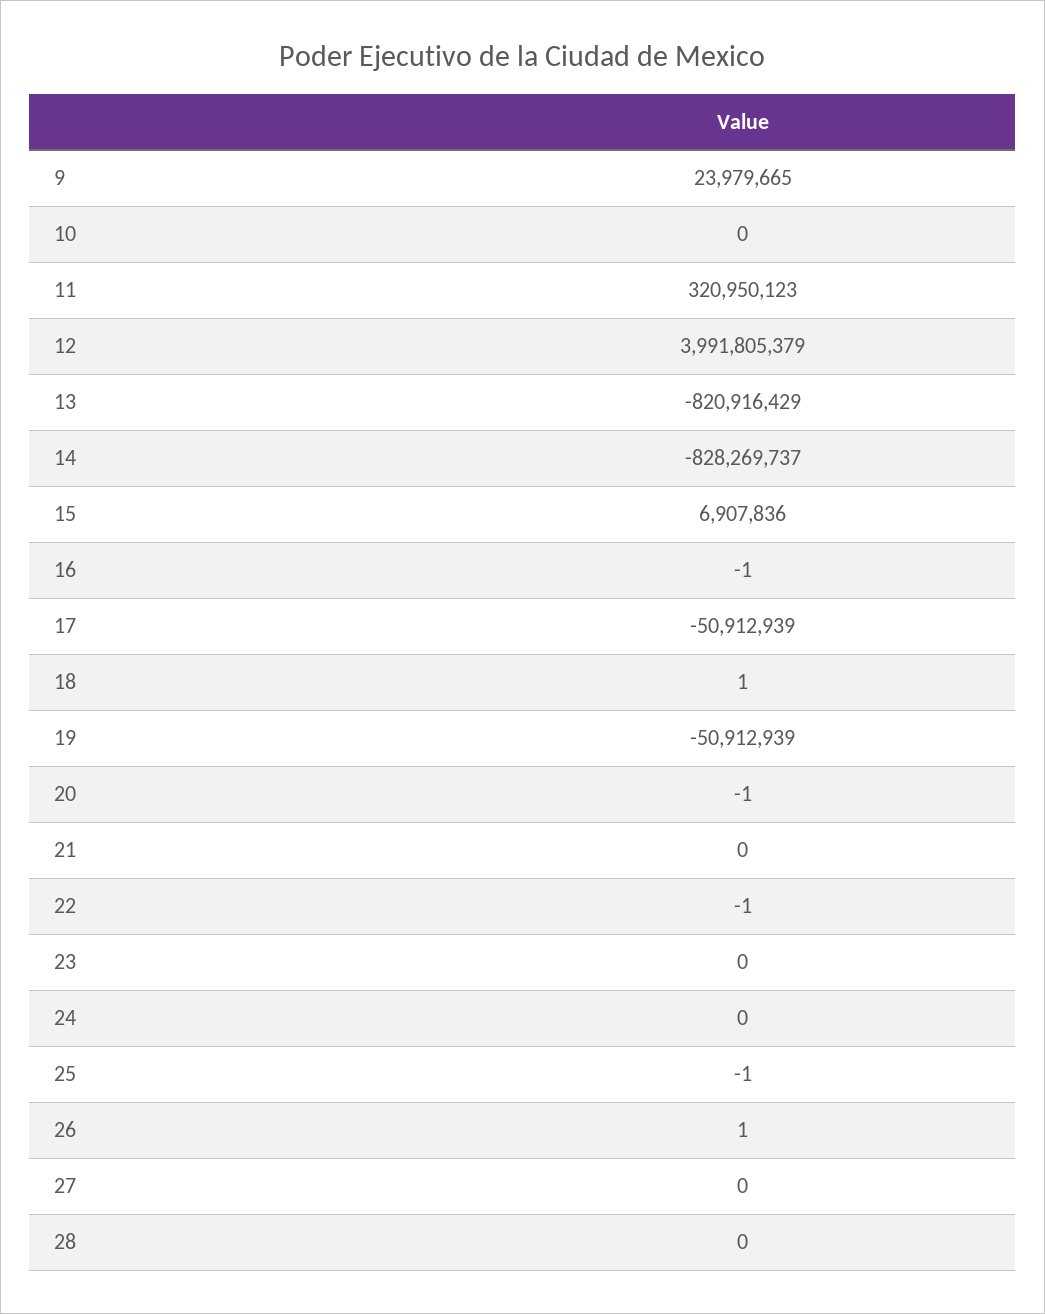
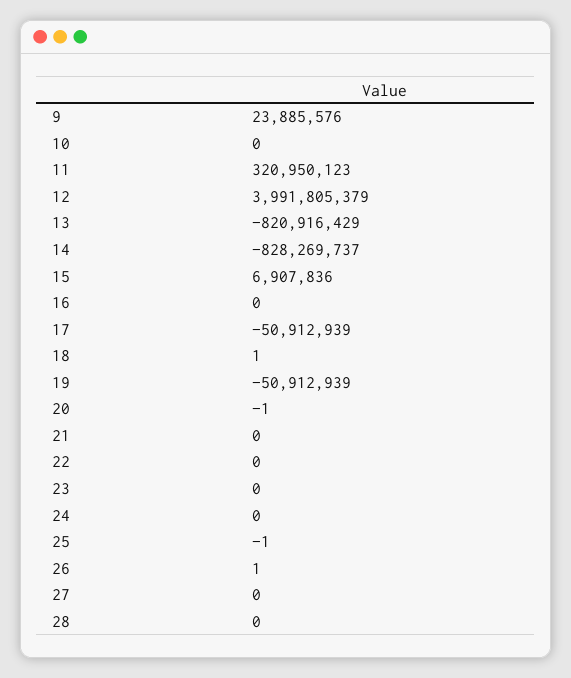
9: 23979665 -> 23885576
16: -1 -> 0
22: -1 -> 0

